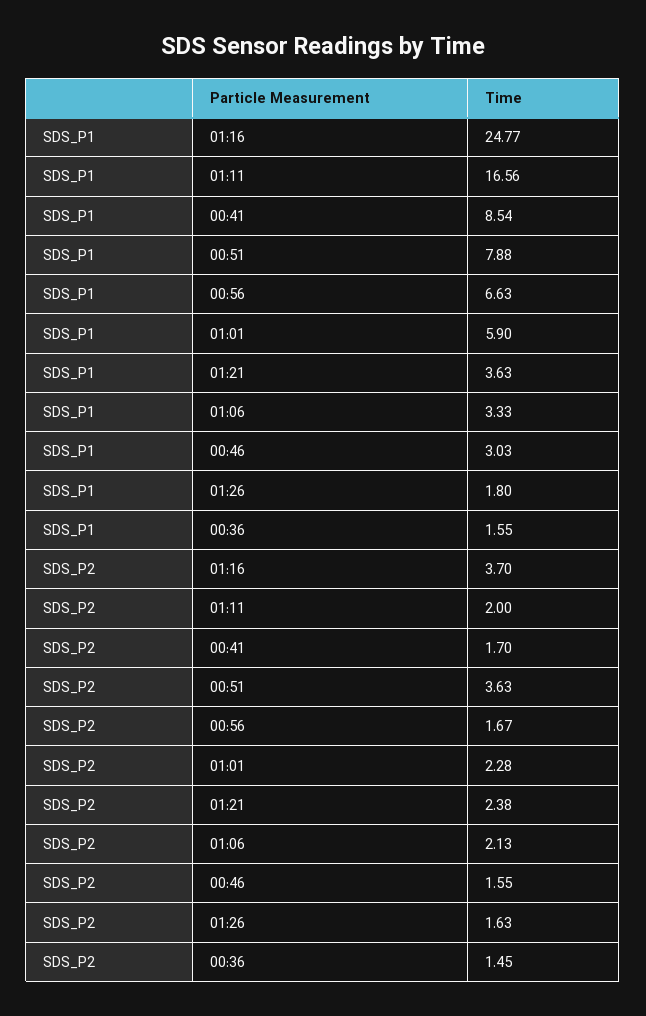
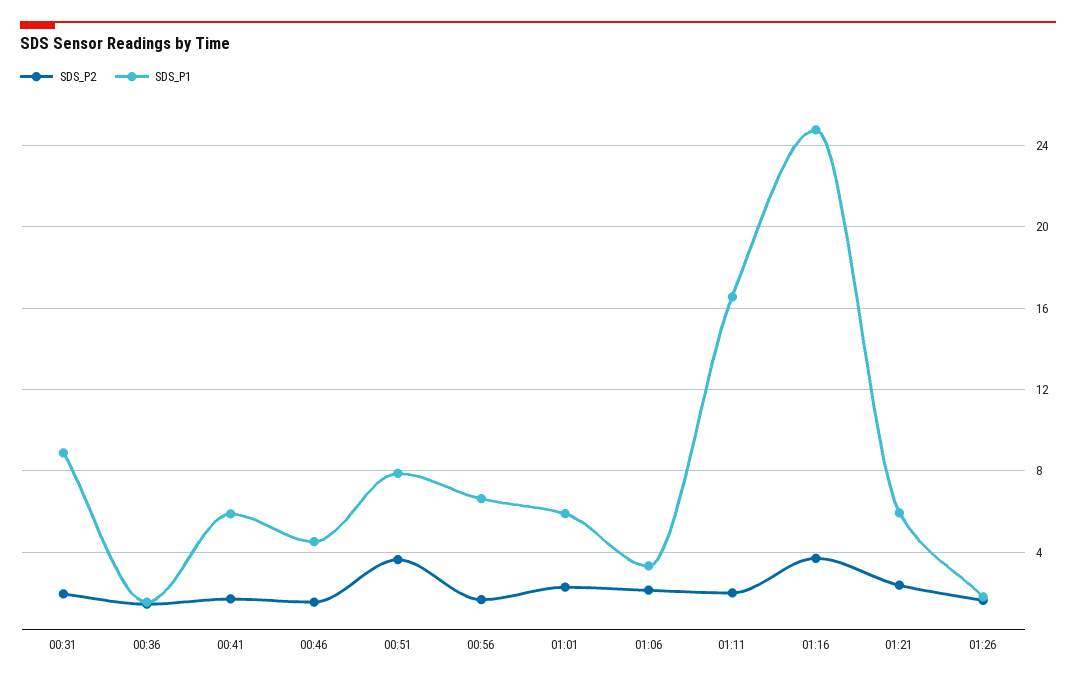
SDS_P1, 00:41: 8.54 -> 6
SDS_P1, 01:21: 3.63 -> 6
SDS_P1, 00:46: 3.03 -> 4.5
SDS_P2, 00:31: none -> 2
SDS_P1, 00:31: none -> 9

